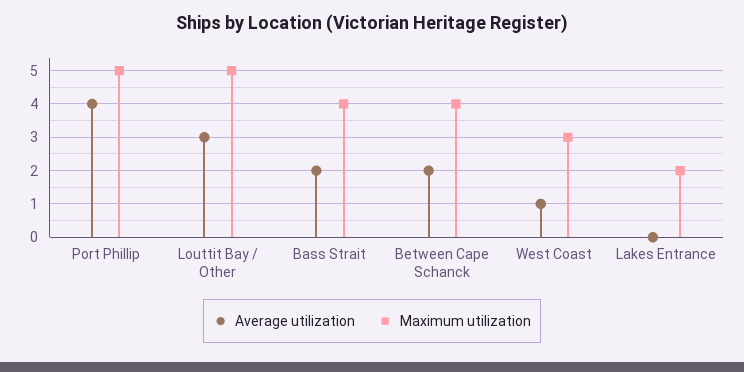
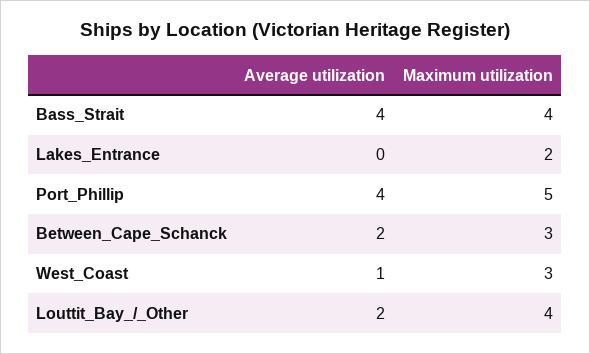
Average utilization, Louttit Bay / Other: 3 -> 2
Maximum utilization, Louttit Bay / Other: 5 -> 4
Average utilization, Bass Strait: 2 -> 4
Maximum utilization, Between Cape Schanck: 4 -> 3

